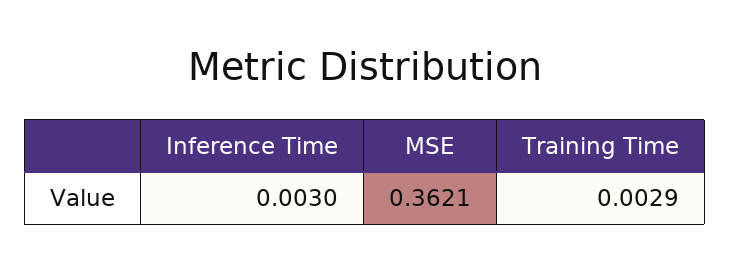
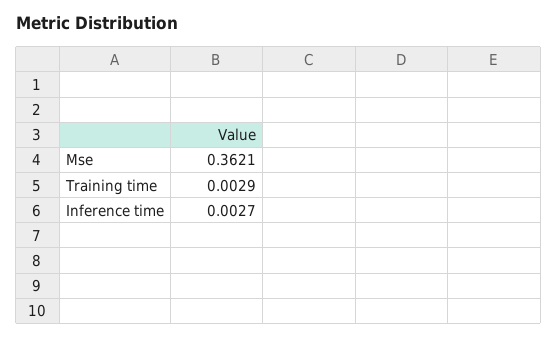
Inference Time: 0.003 -> 0.0027

